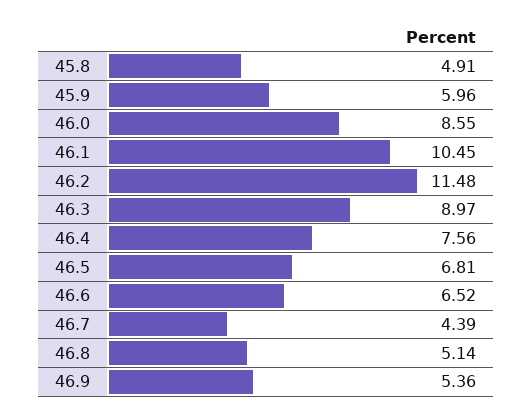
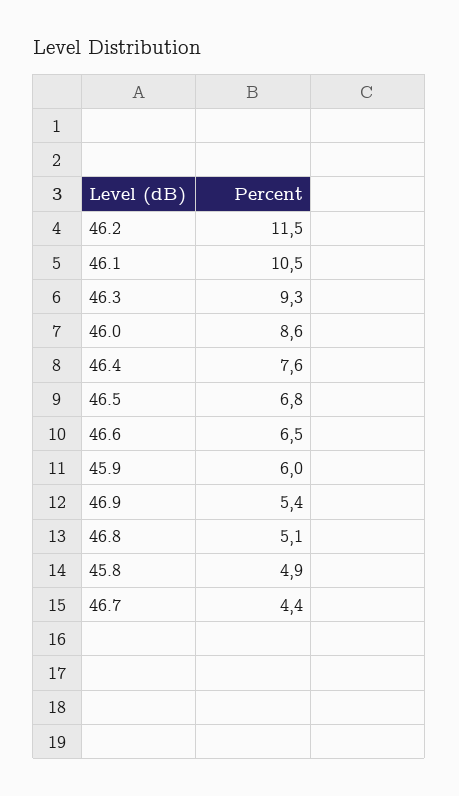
46.3: 8.97 -> 9.3

